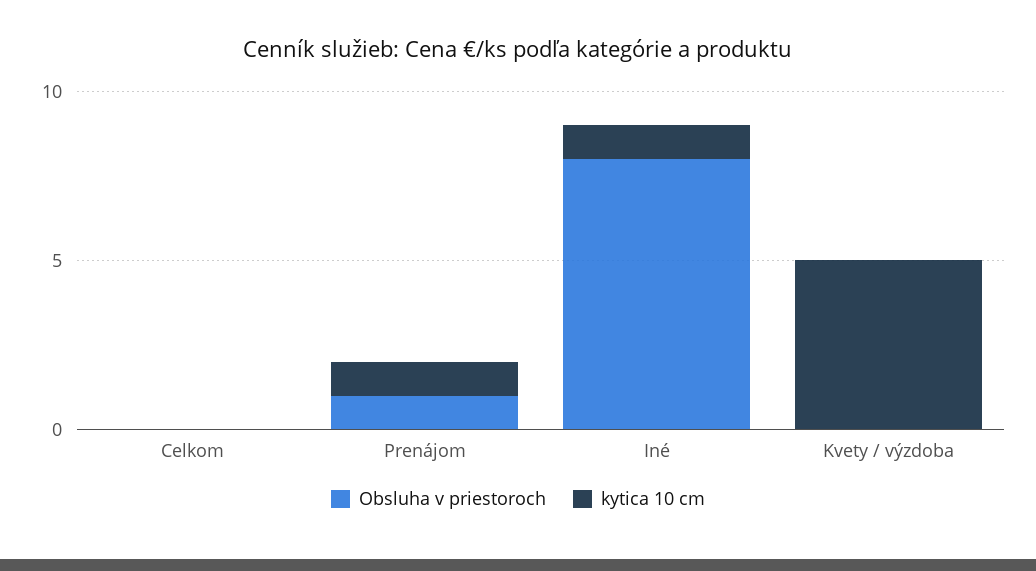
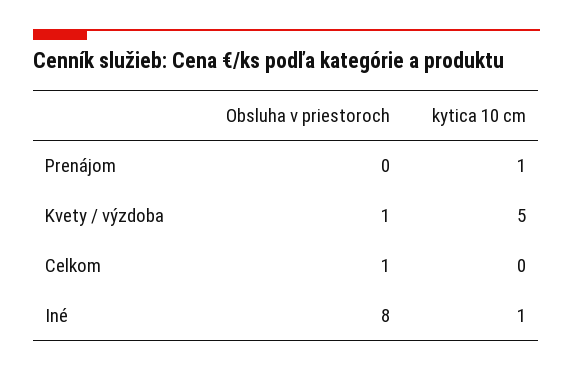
Obsluha v priestoroch, Celkom: 0 -> 1
Obsluha v priestoroch, Prenájom: 1 -> 0
Obsluha v priestoroch, Kvety / výzdoba: 0 -> 1

